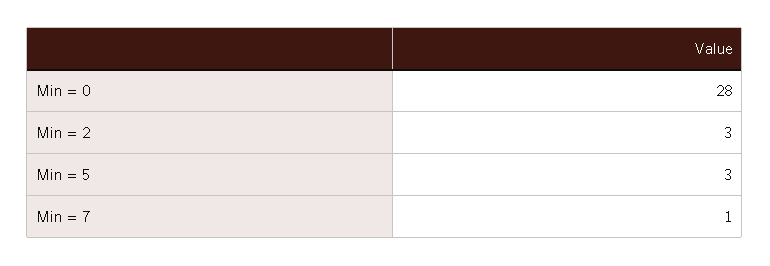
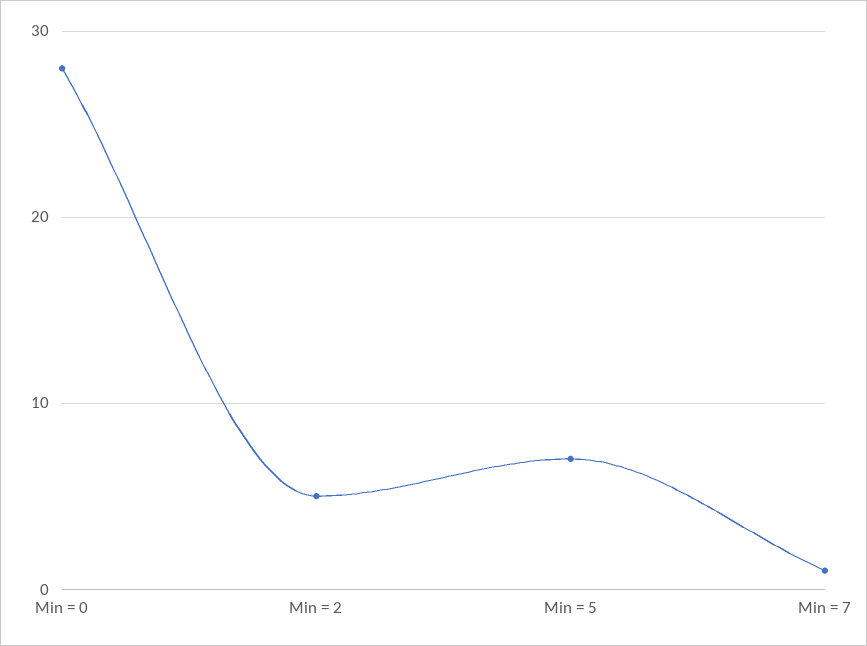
Min = 2: 3 -> 5
Min = 5: 3 -> 7

